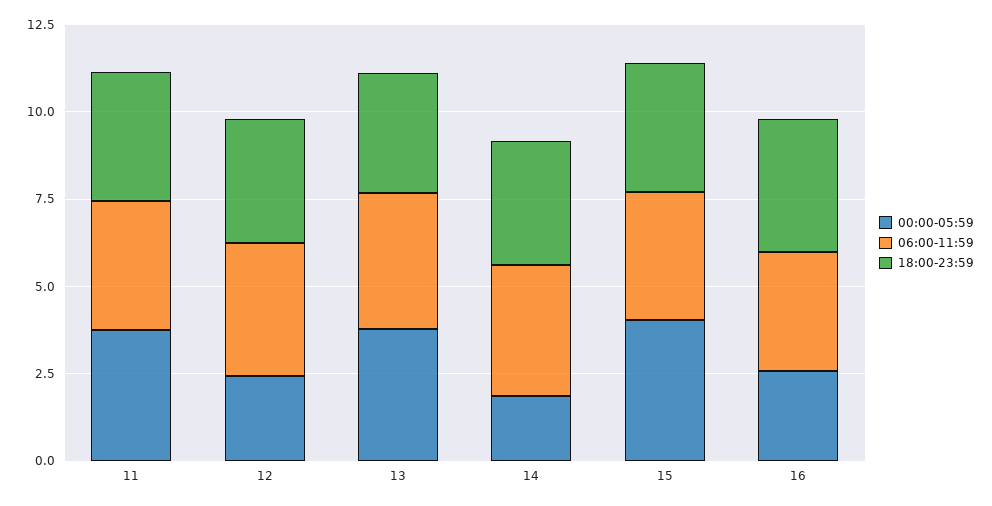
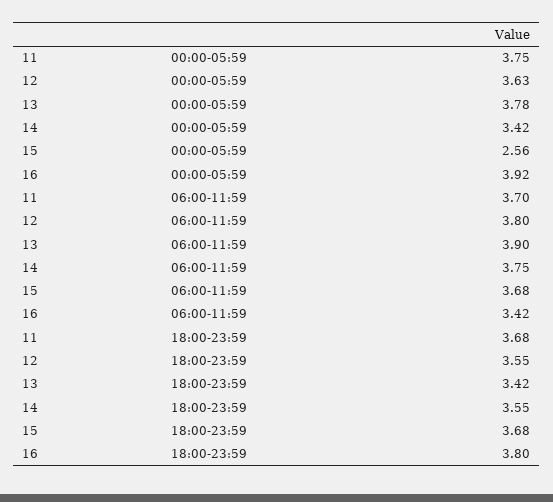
00:00-05:59, 12: 2.5 -> 3.63
00:00-05:59, 14: 2 -> 3.42
00:00-05:59, 15: 4 -> 2.56
00:00-05:59, 16: 2.5 -> 3.92

